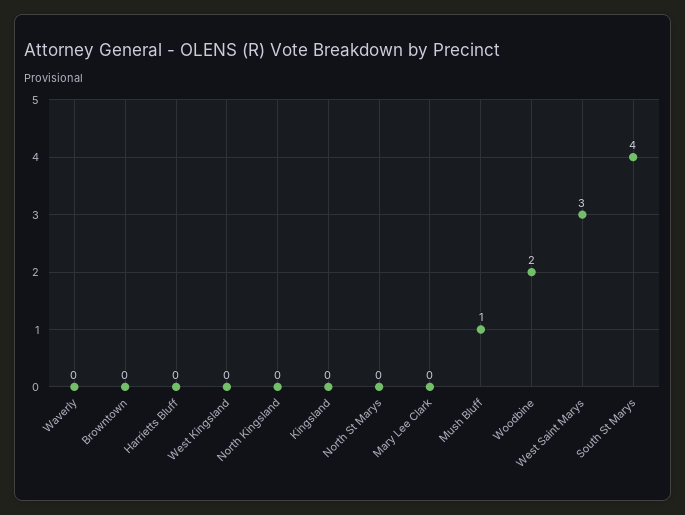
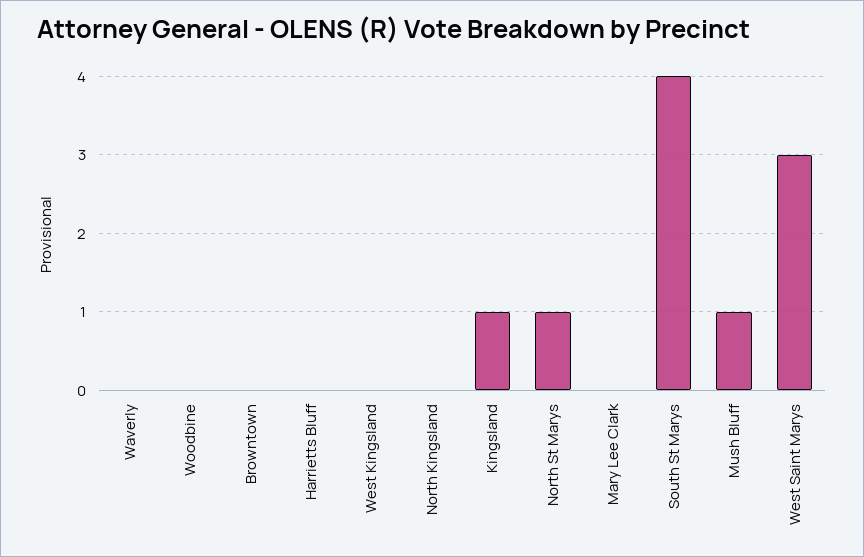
Kingsland: 0 -> 1
North St Marys: 0 -> 1
Woodbine: 2 -> 0

